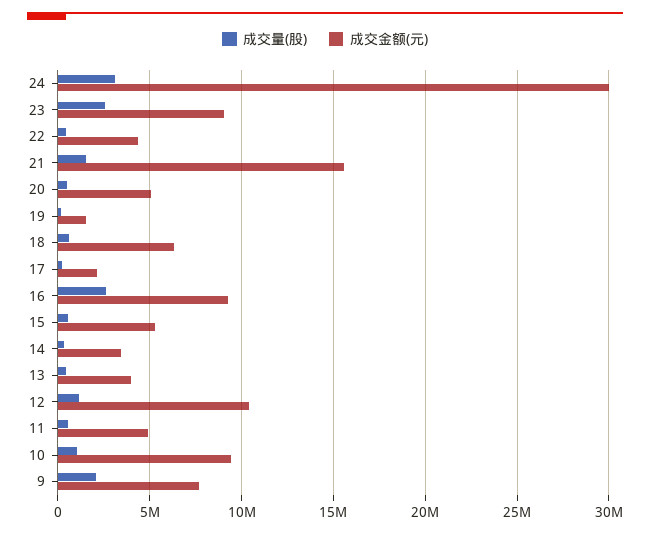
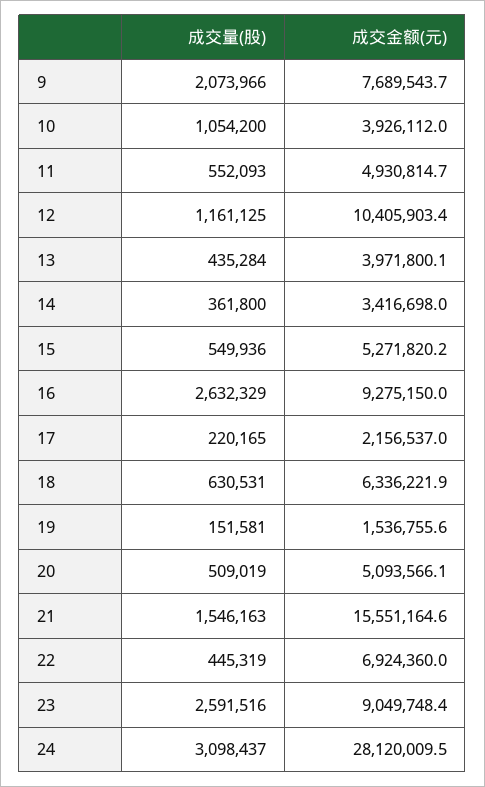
成交金额(元), 24: 30000000 -> 28120009.5
成交金额(元), 22: 4500000 -> 6924360
成交金额(元), 10: 9500000 -> 3926112

